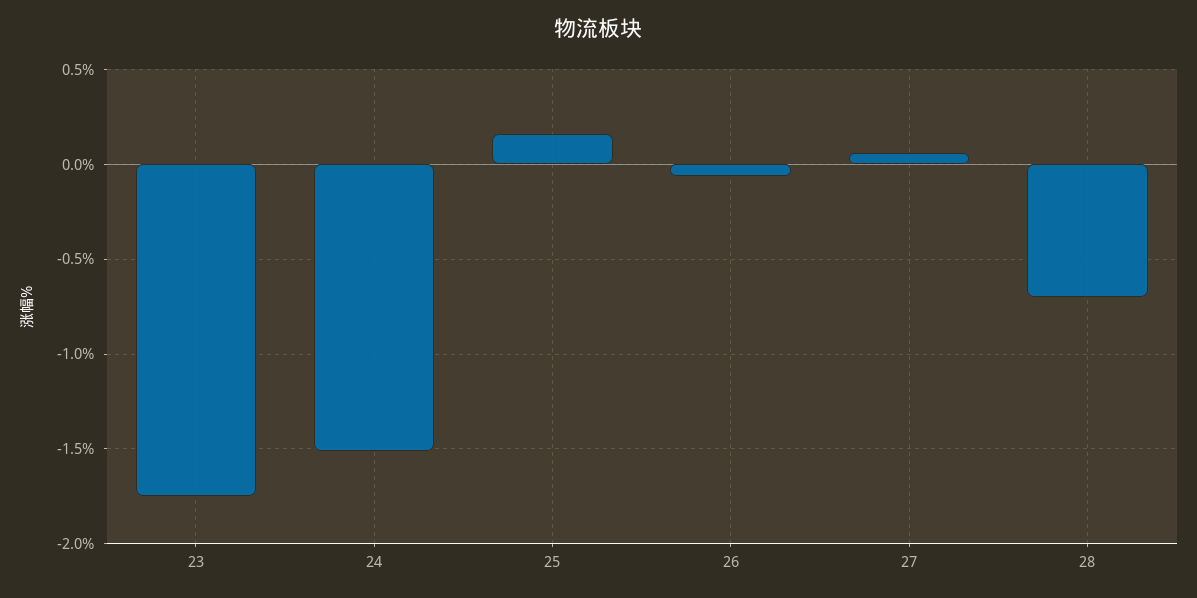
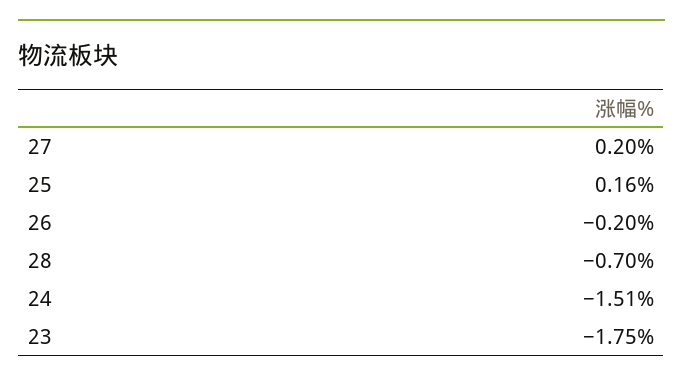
26: -0.05 -> -0.2
27: 0.05 -> 0.2

